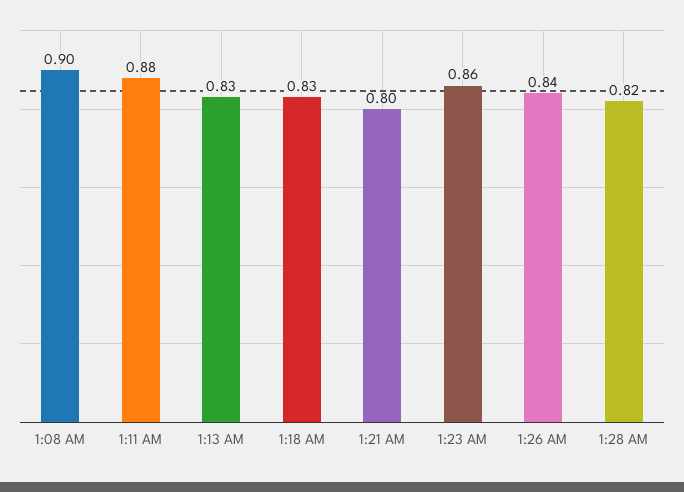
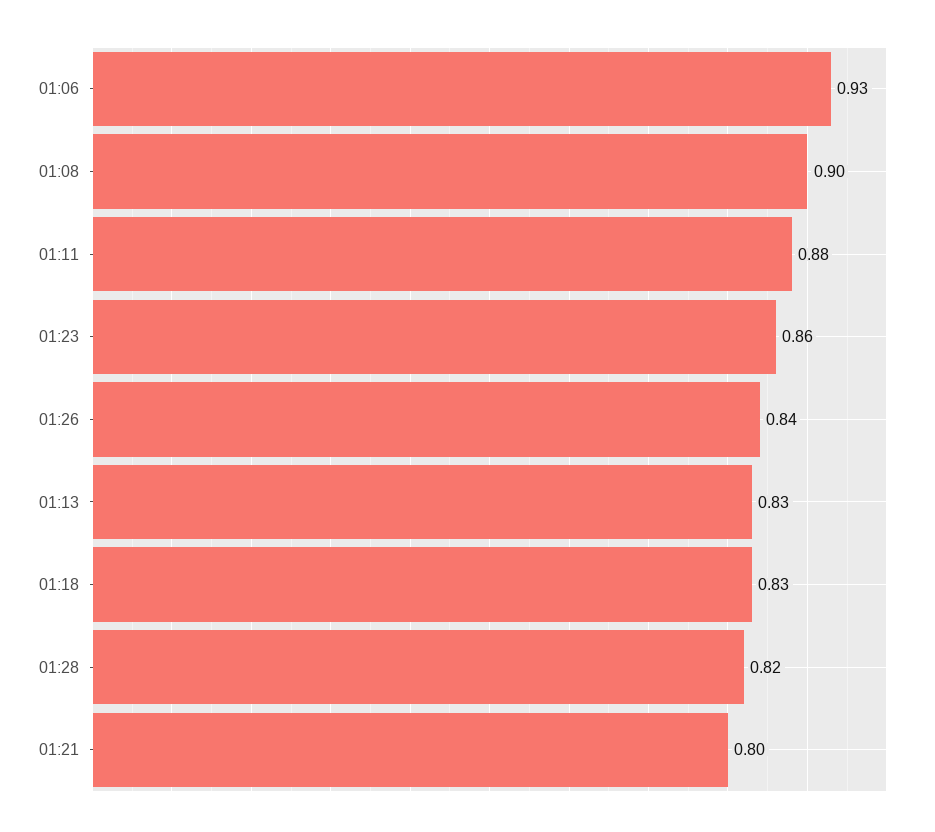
01:06: none -> 0.93

